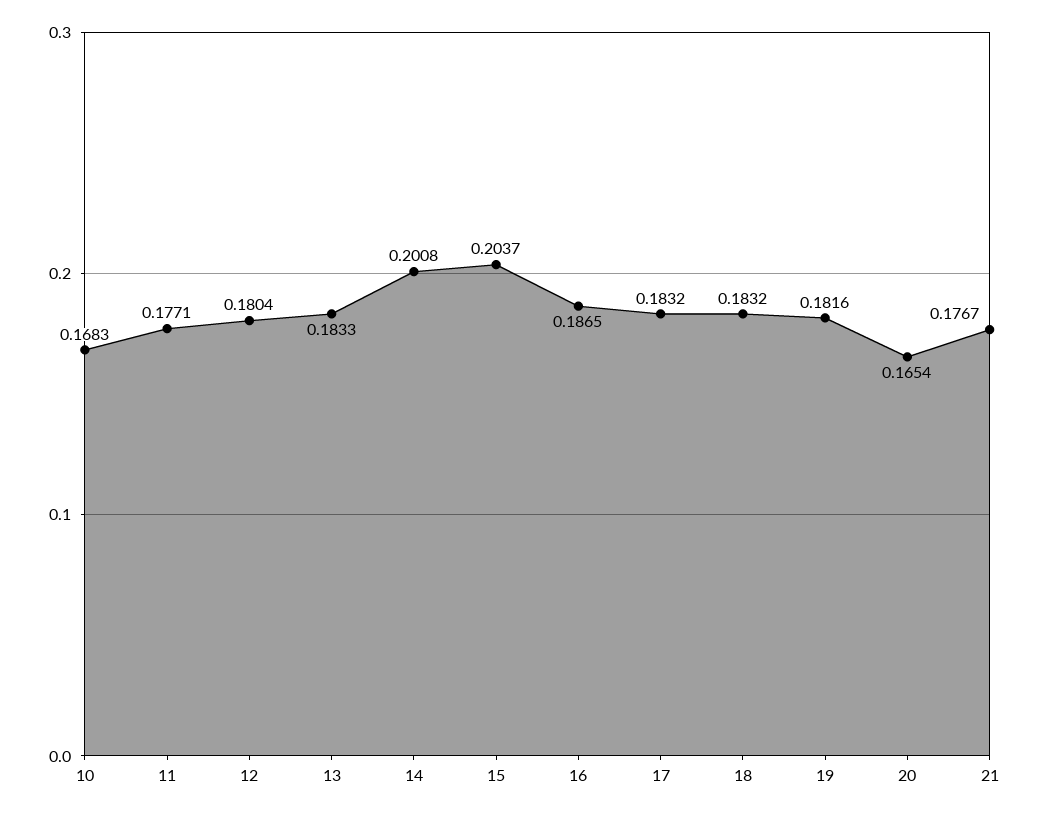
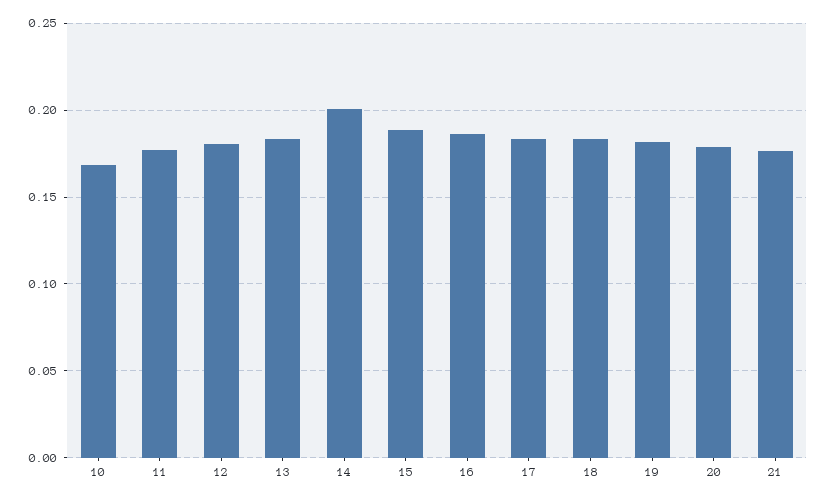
15: 0.2037 -> 0.19
20: 0.1654 -> 0.18

